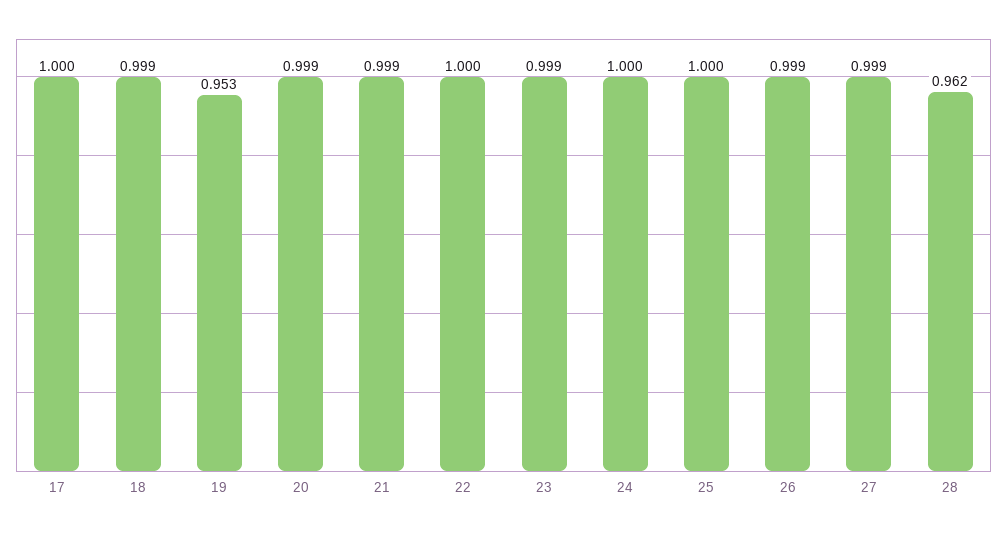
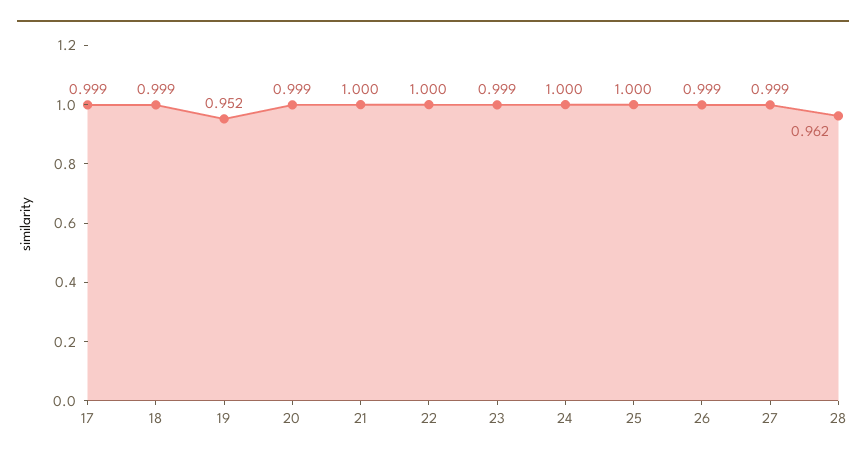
17: 1 -> 0.999
19: 0.953 -> 0.952
21: 0.999 -> 1

